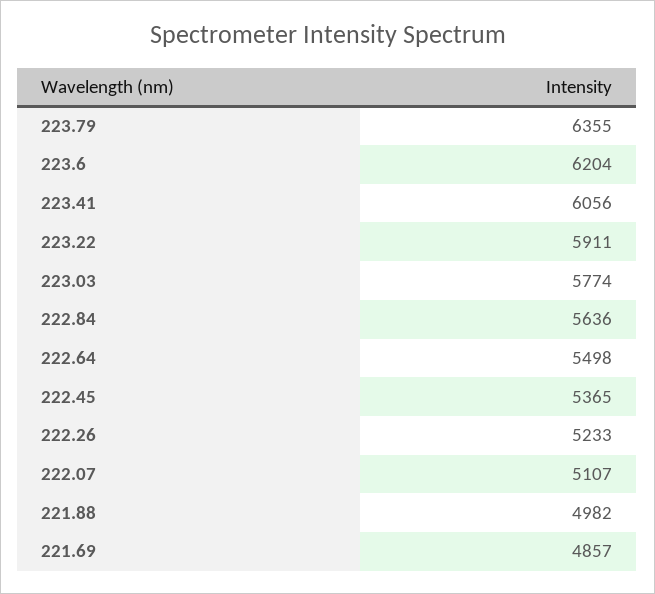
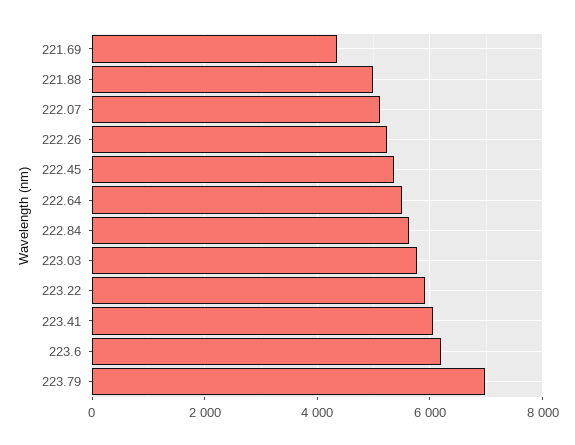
223.79: 6355 -> 7000
221.69: 4857 -> 4400

